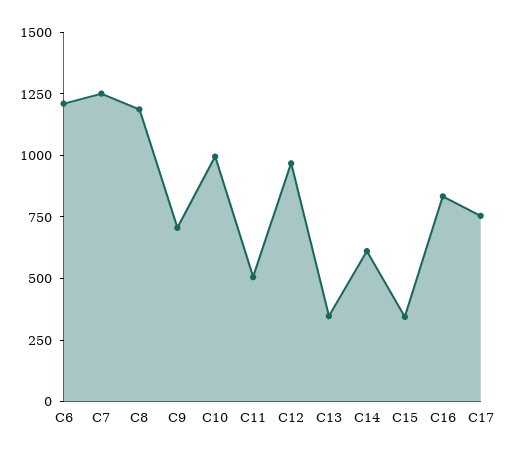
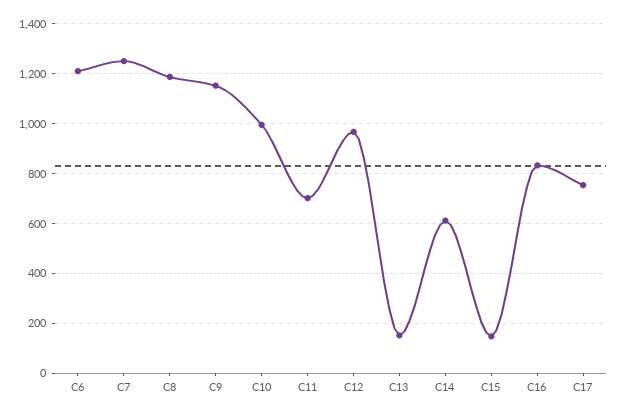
C9: 700 -> 1150
C11: 500 -> 700
C13: 350 -> 150
C15: 350 -> 150

